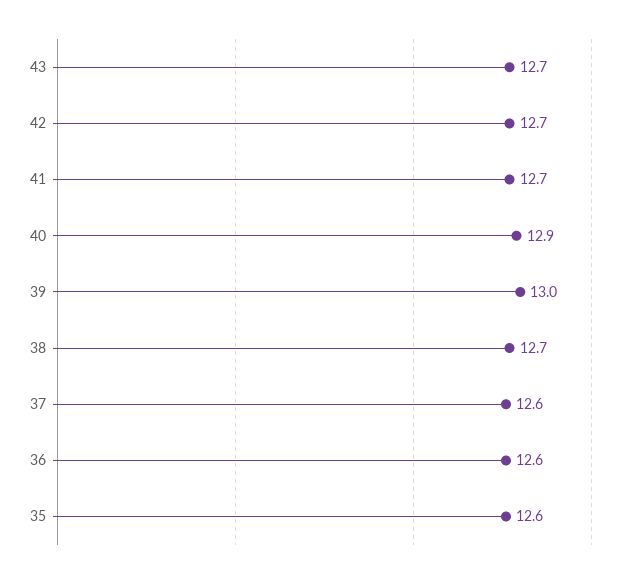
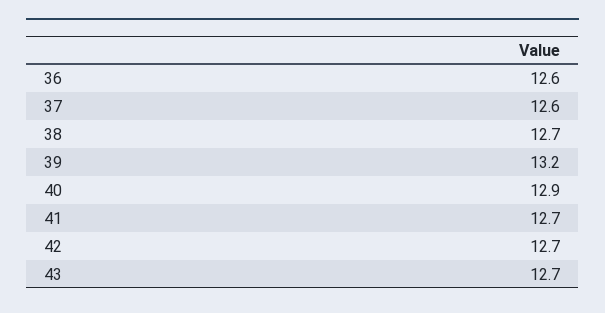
39: 13 -> 13.2
35: 12.6 -> none

